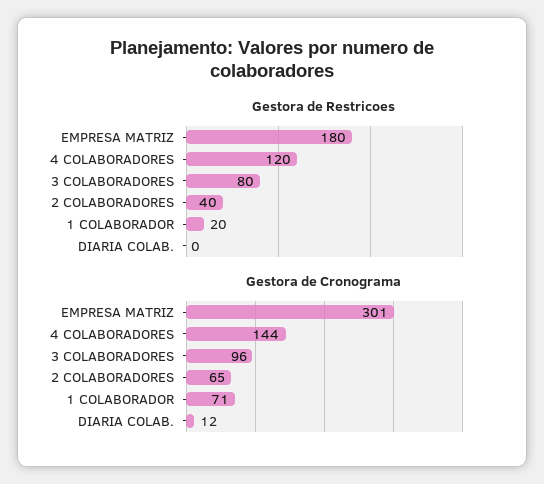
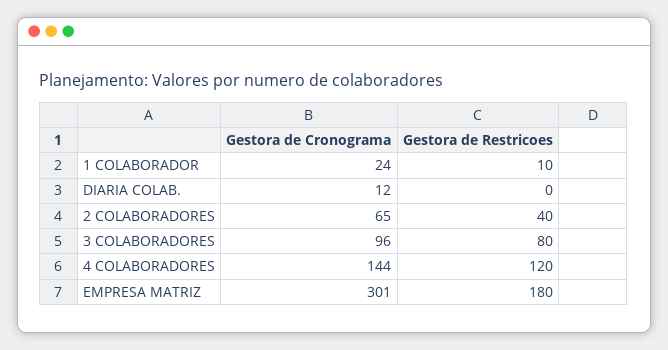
Gestora de Restricoes, 1 COLABORADOR: 20 -> 10
Gestora de Cronograma, 1 COLABORADOR: 71 -> 24

